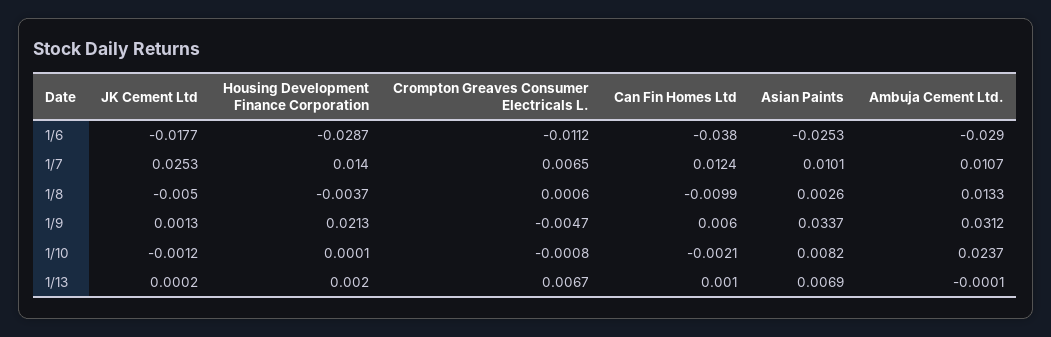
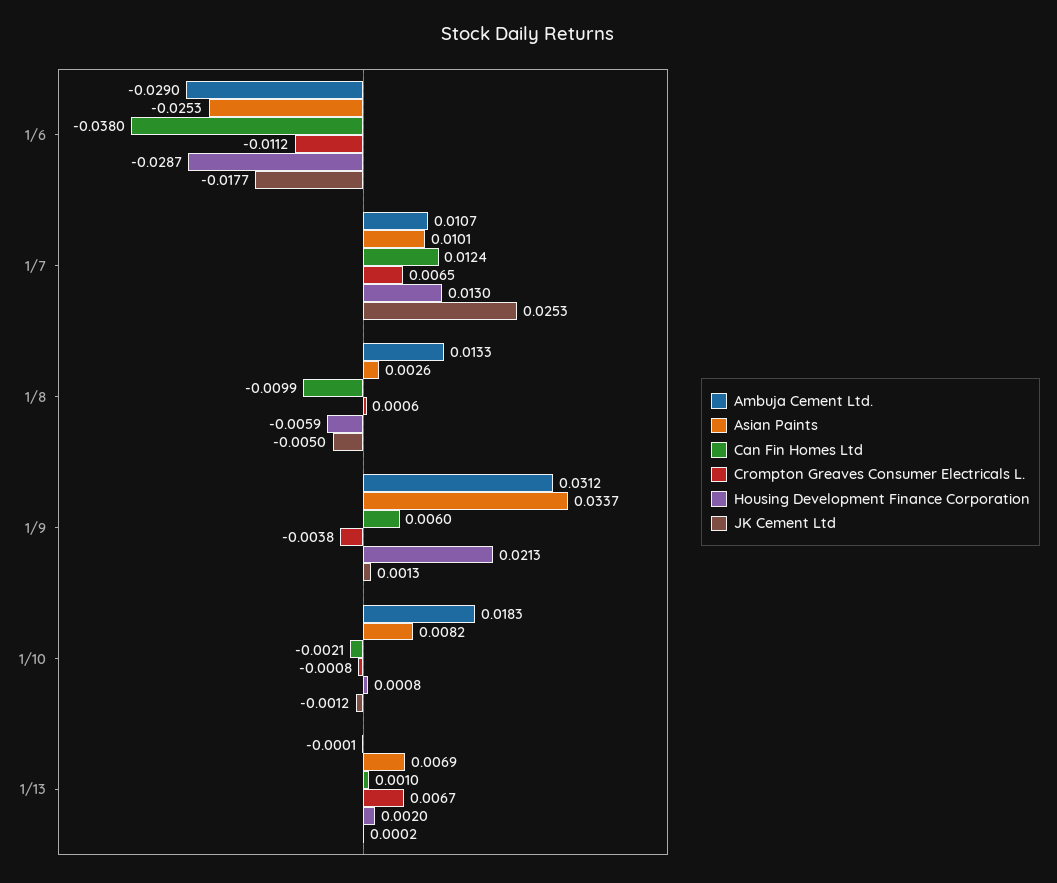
Housing Development Finance Corporation, 1/7: 0.014 -> 0.013
Housing Development Finance Corporation, 1/8: -0.0037 -> -0.0059
Crompton Greaves Consumer Electricals L., 1/9: -0.0047 -> -0.0038
Housing Development Finance Corporation, 1/10: 0.0001 -> 0.0008
Ambuja Cement Ltd., 1/10: 0.0237 -> 0.0183

